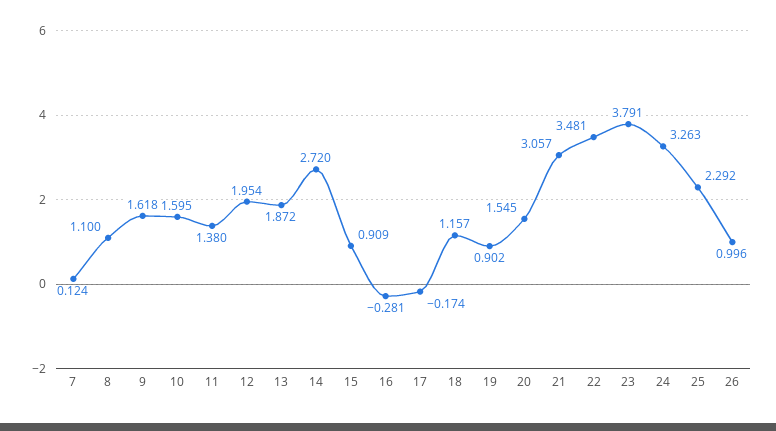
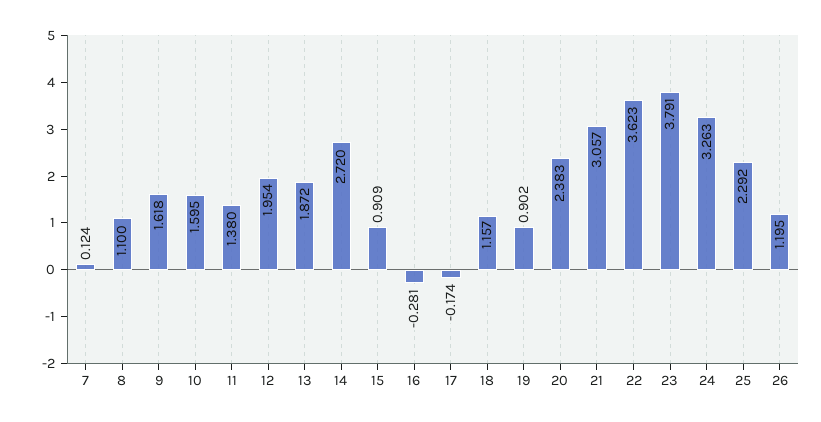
20: 1.545 -> 2.383
22: 3.481 -> 3.623
26: 0.996 -> 1.195

